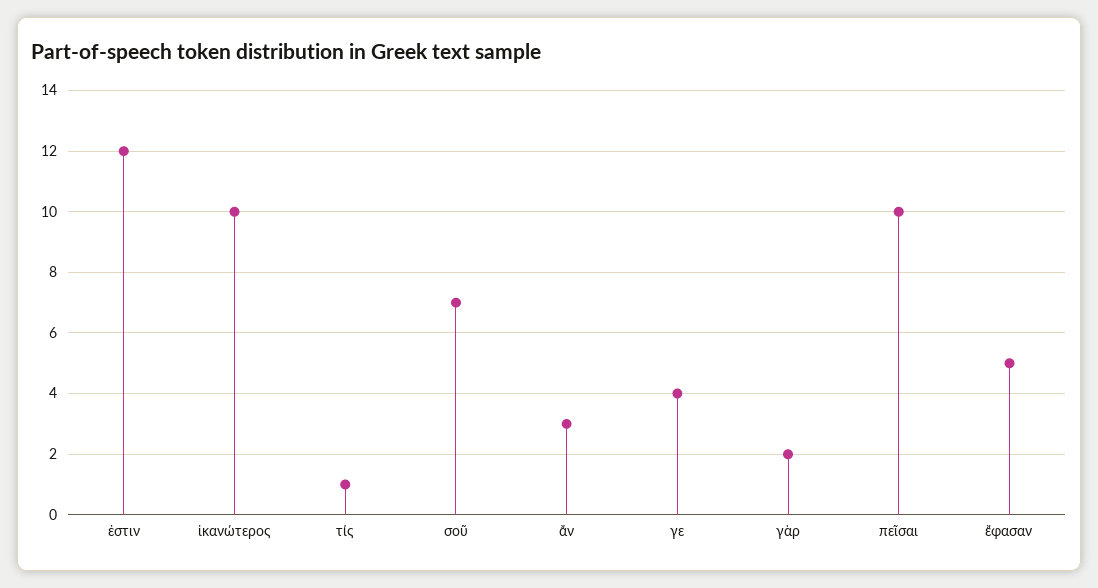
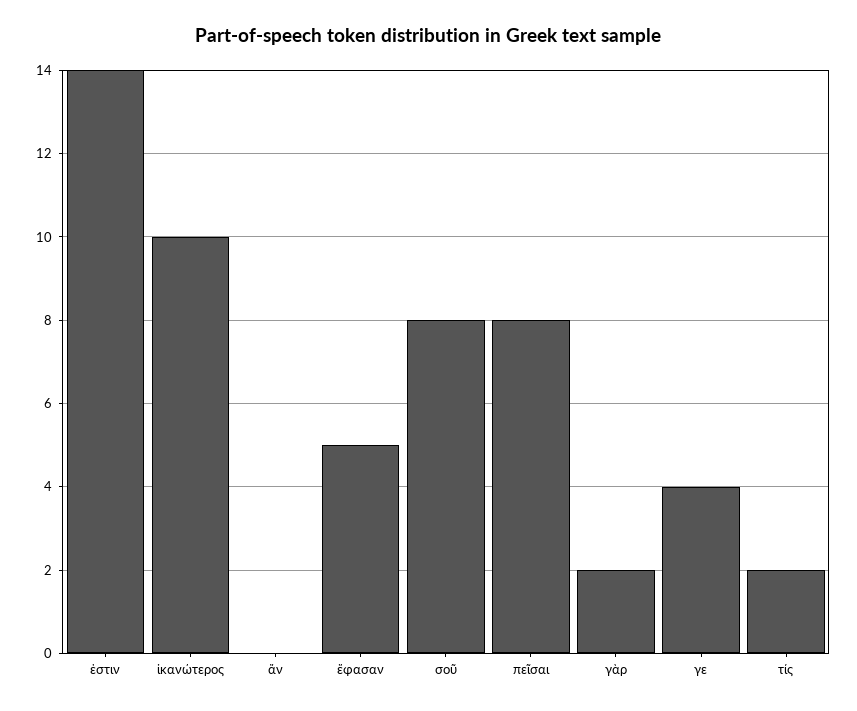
ἐστιν: 12 -> 14
τίς: 1 -> 2
σοῦ: 7 -> 8
ἄν: 3 -> 0
πεῖσαι: 10 -> 8

